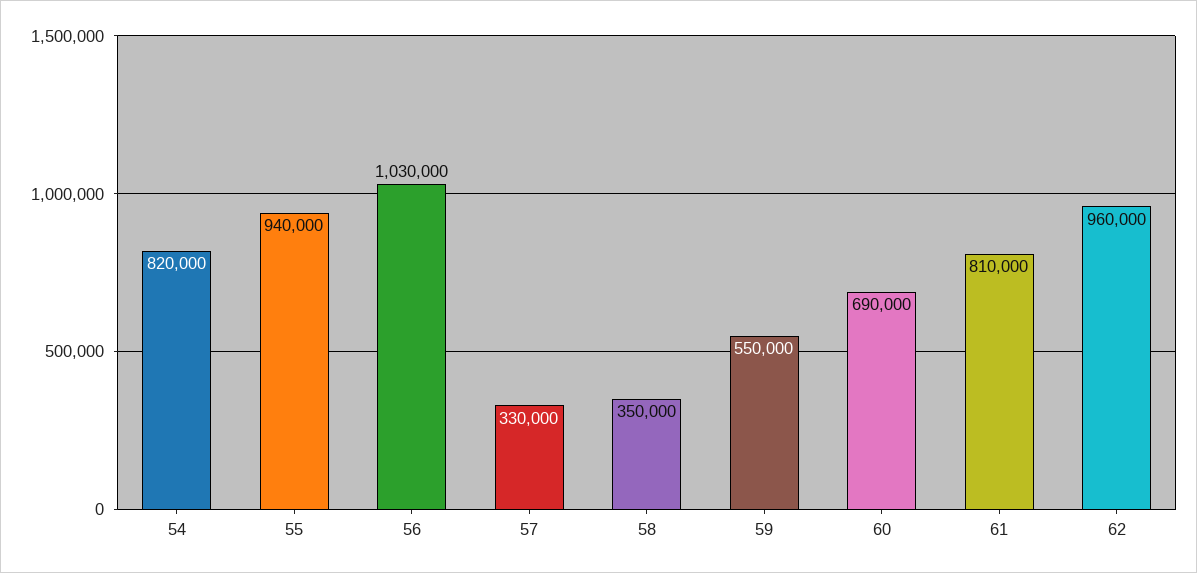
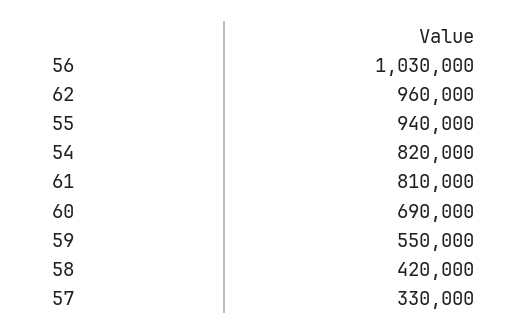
58: 350000 -> 420000

